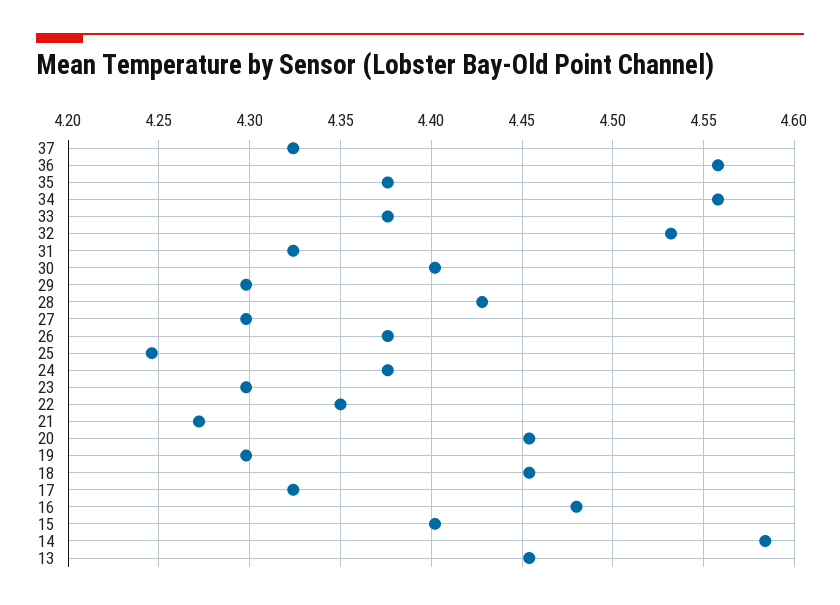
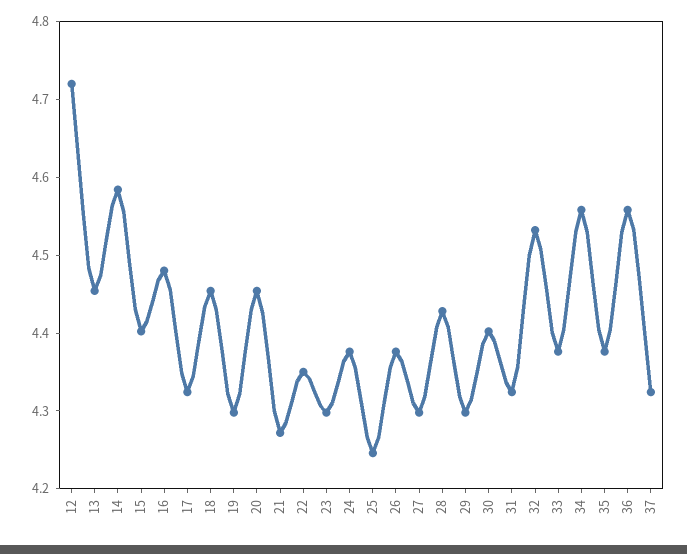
12: none -> 4.72

